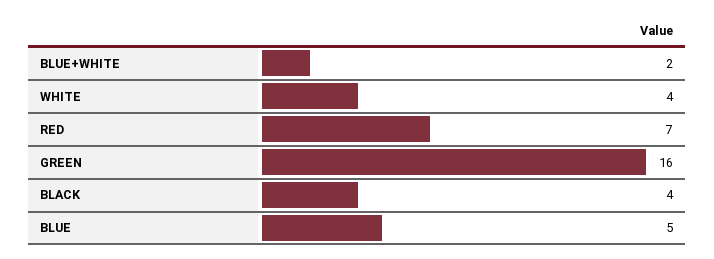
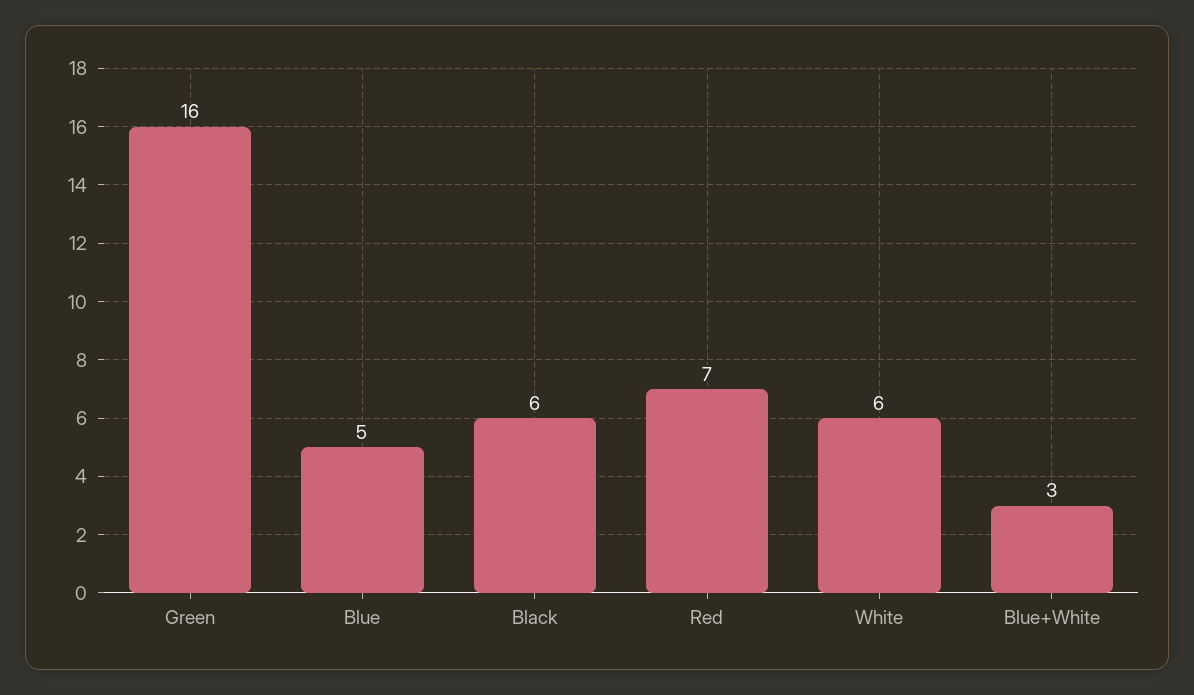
BLUE+WHITE: 2 -> 3
WHITE: 4 -> 6
BLACK: 4 -> 6

